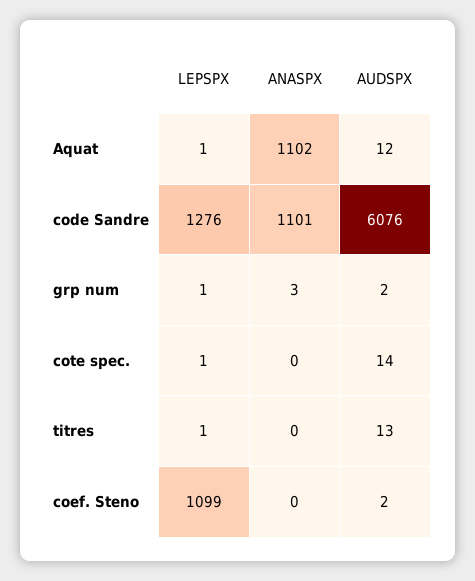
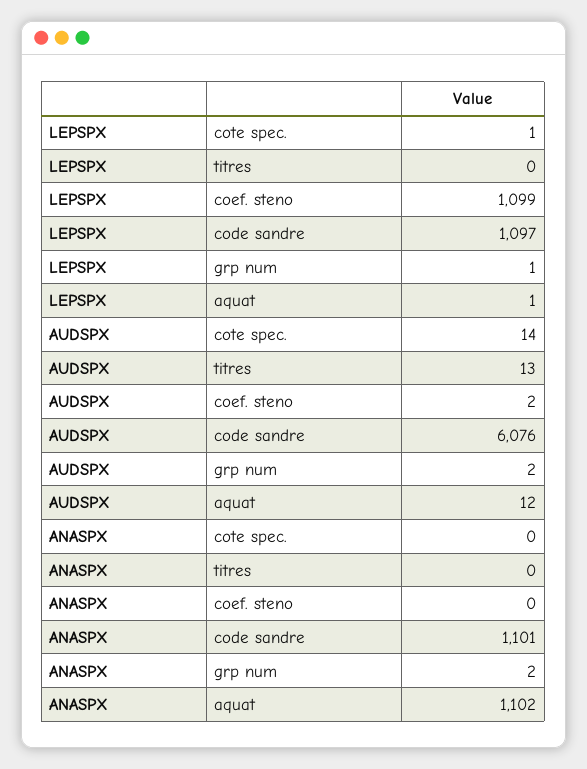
LEPSPX, code Sandre: 1276 -> 1097
ANASPX, grp num: 3 -> 2
LEPSPX, titres: 1 -> 0

